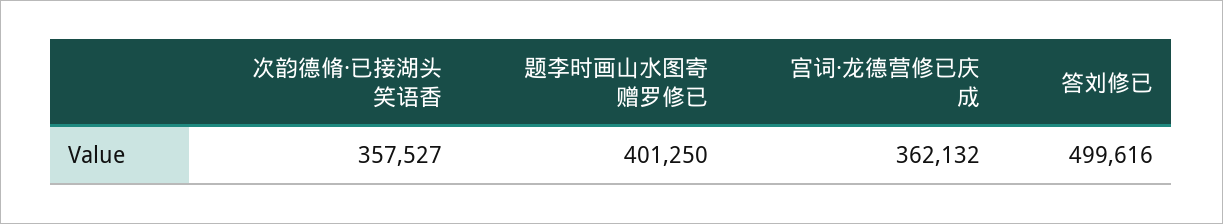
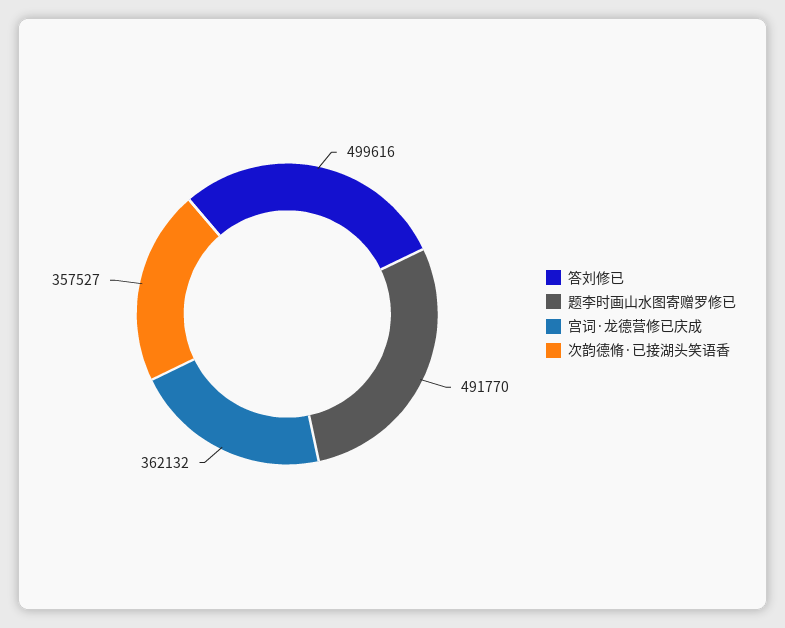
题李时画山水图寄赠罗修已: 401250 -> 491770

